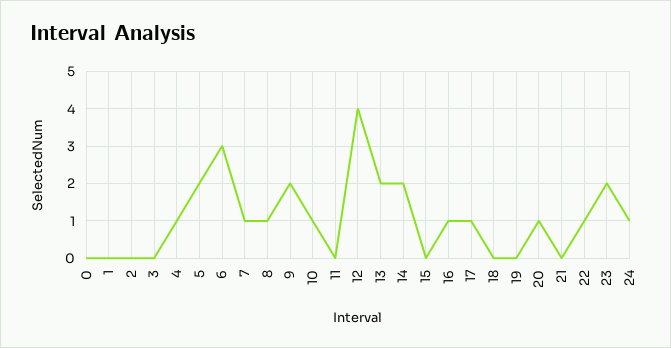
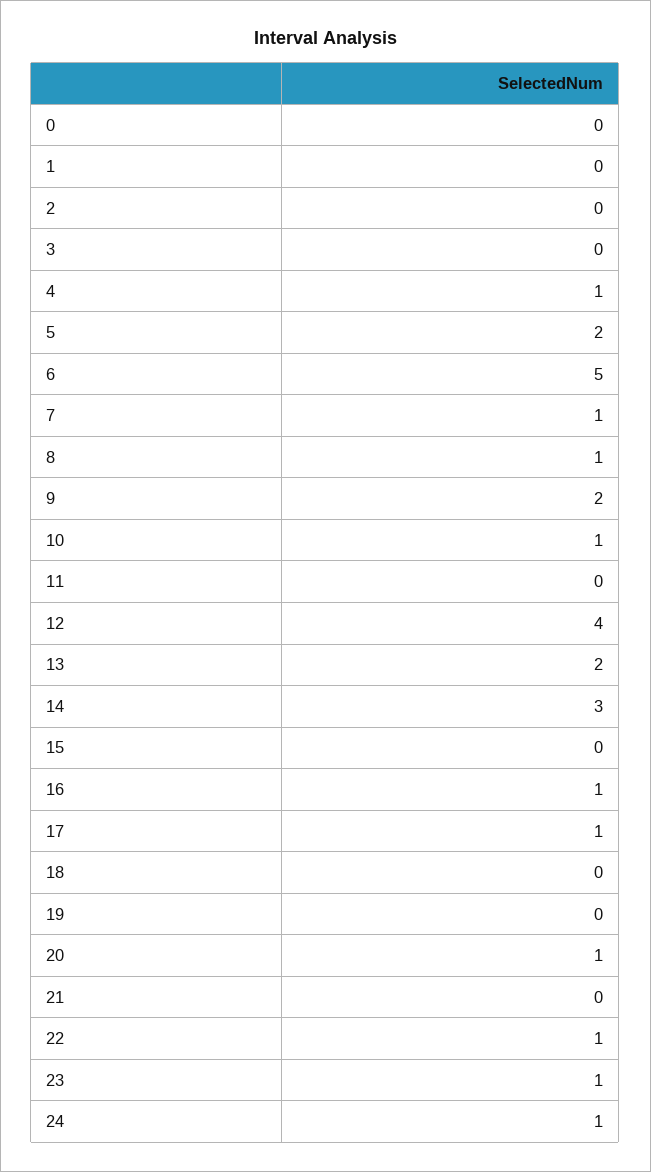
6: 3 -> 5
14: 2 -> 3
23: 2 -> 1

